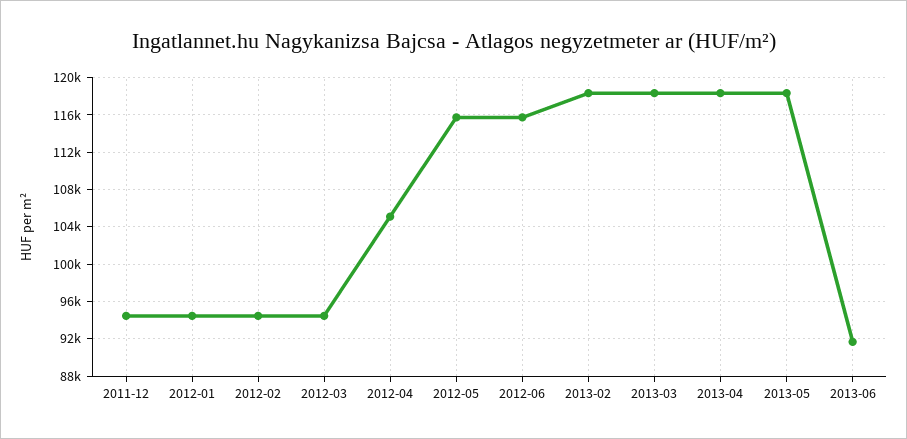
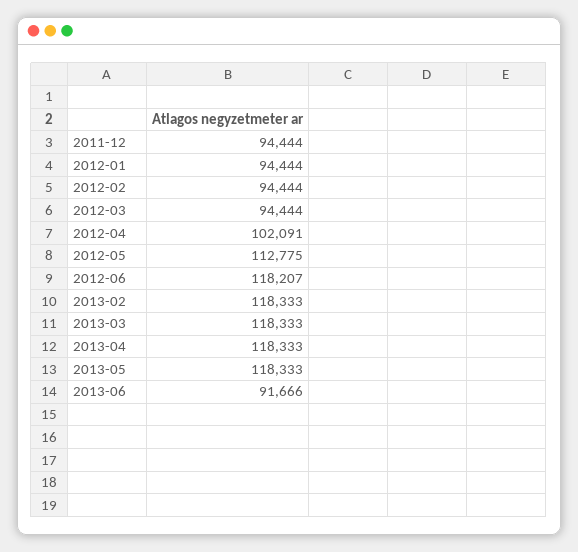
2012-04: 105000 -> 102091
2012-05: 116000 -> 112775
2012-06: 116000 -> 118207

